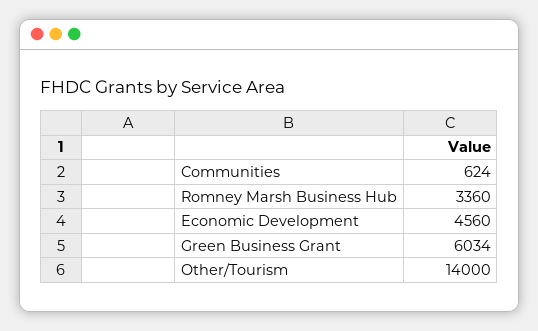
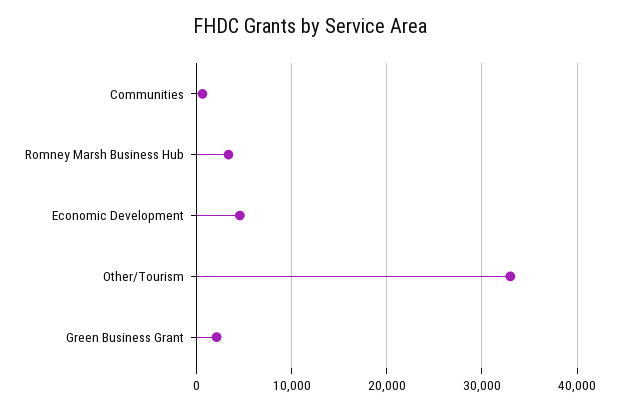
Green Business Grant: 6034 -> 2000
Other/Tourism: 14000 -> 33000

